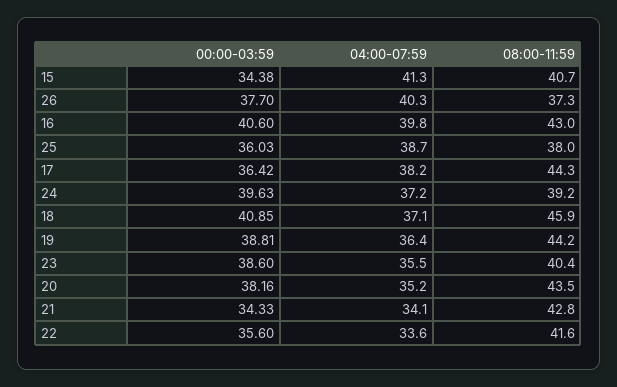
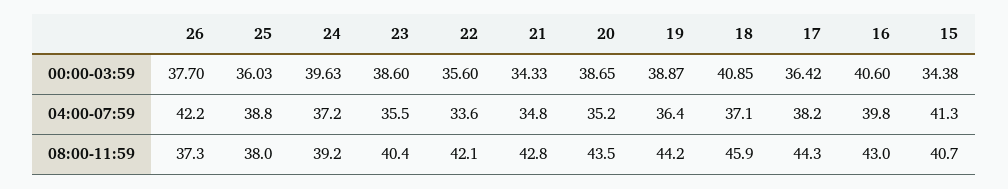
04:00-07:59, 26: 40.3 -> 42.2
04:00-07:59, 25: 38.7 -> 38.8
00:00-03:59, 19: 38.81 -> 38.87
00:00-03:59, 20: 38.16 -> 38.65
04:00-07:59, 21: 34.1 -> 34.8
08:00-11:59, 22: 41.6 -> 42.1

